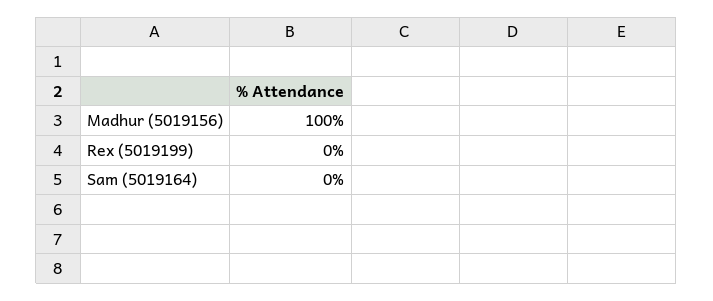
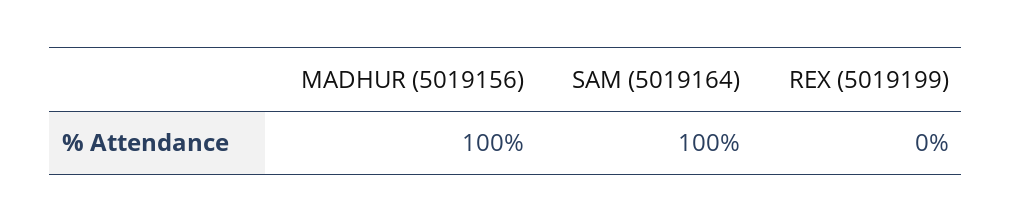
Sam (5019164): 0 -> 100

